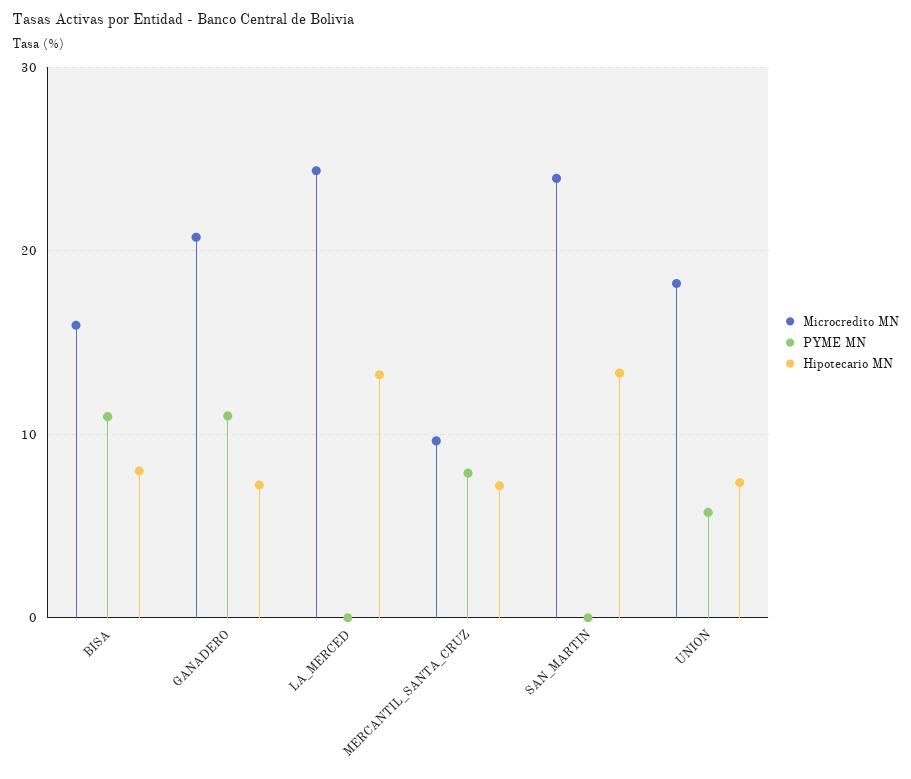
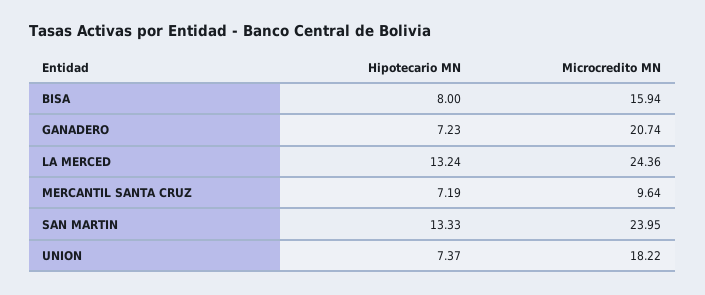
PYME MN, BISA: 11 -> none
PYME MN, GANADERO: 11 -> none
PYME MN, LA_MERCED: 0 -> none
PYME MN, MERCANTIL_SANTA_CRUZ: 8 -> none
PYME MN, SAN_MARTIN: 0 -> none
PYME MN, UNION: 6 -> none

